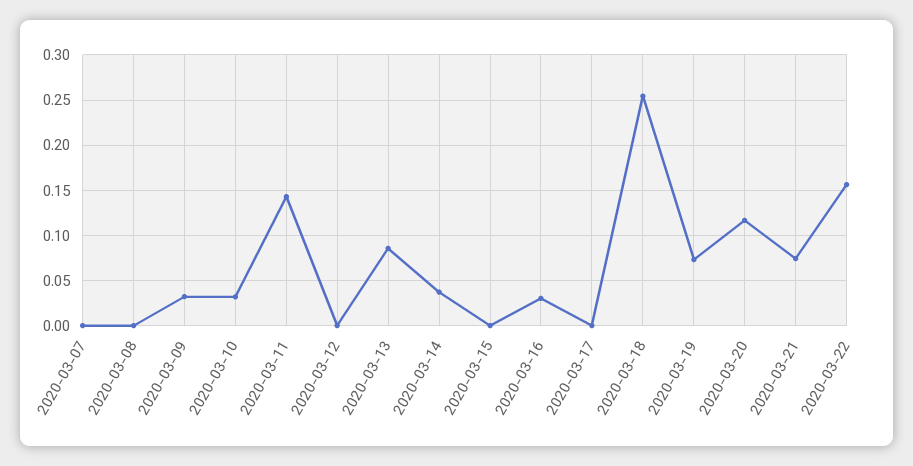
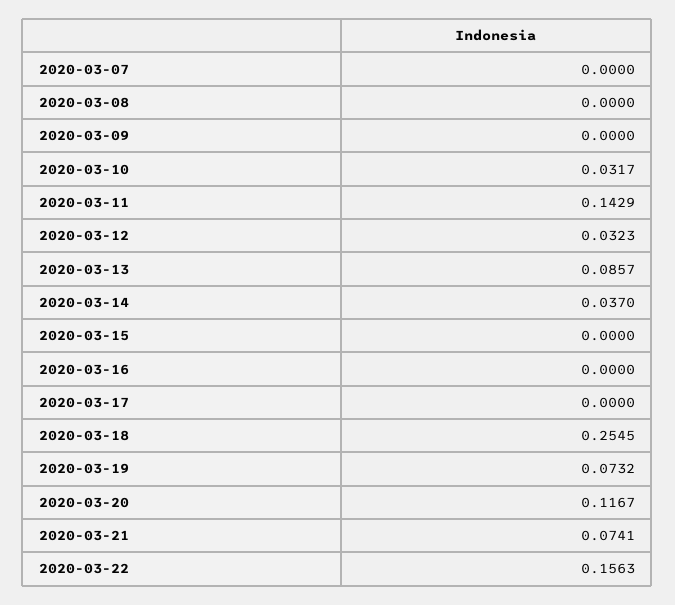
2020-03-09: 0.03 -> 0
2020-03-12: 0 -> 0.0323
2020-03-16: 0.03 -> 0

